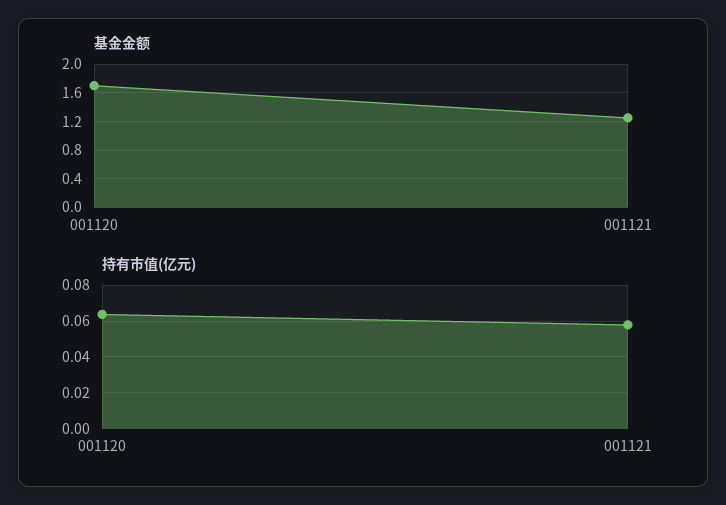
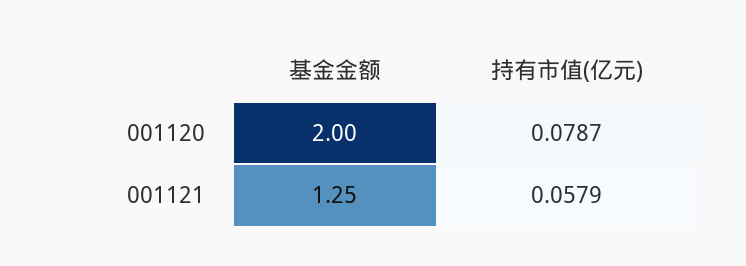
基金金额, 001120: 1.7 -> 2
持有市值(亿元), 001120: 0.065 -> 0.0787

